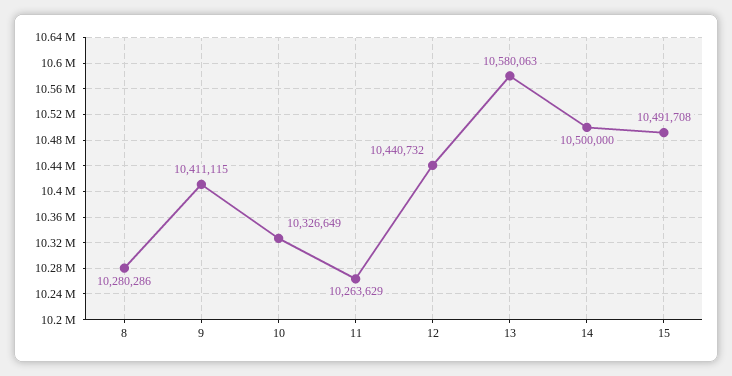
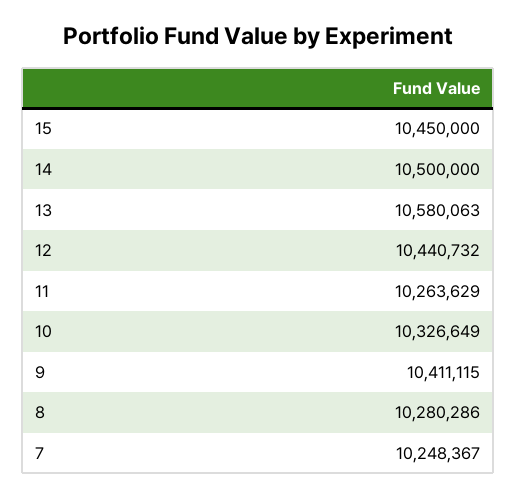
15: 10491708 -> 10450000
7: none -> 10248367

